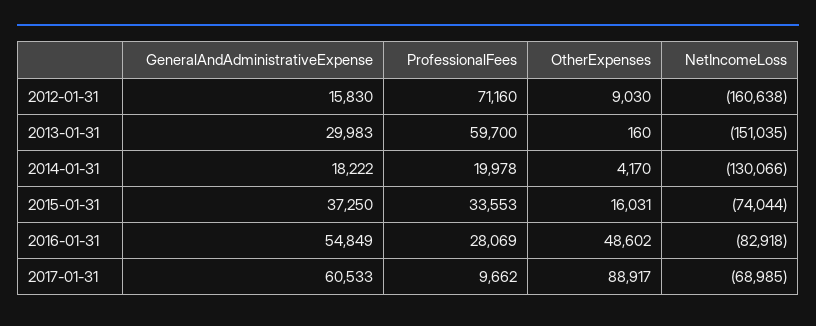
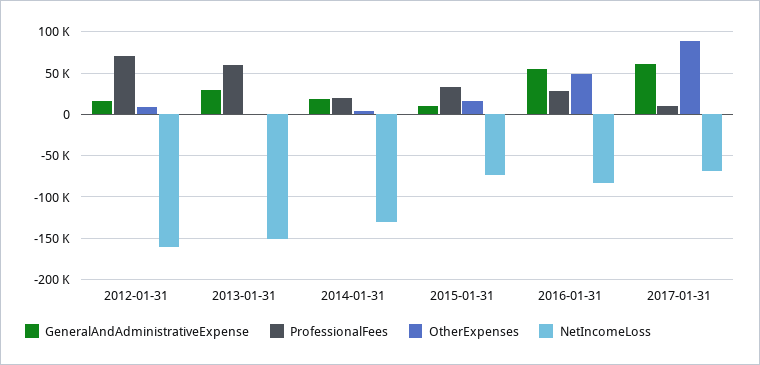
GeneralAndAdministrativeExpense, 2015-01-31: 37250 -> 10000

